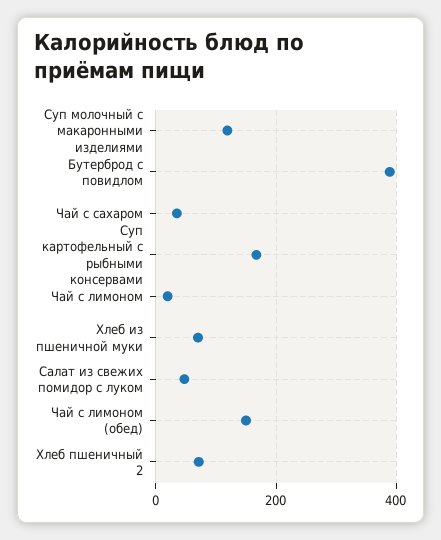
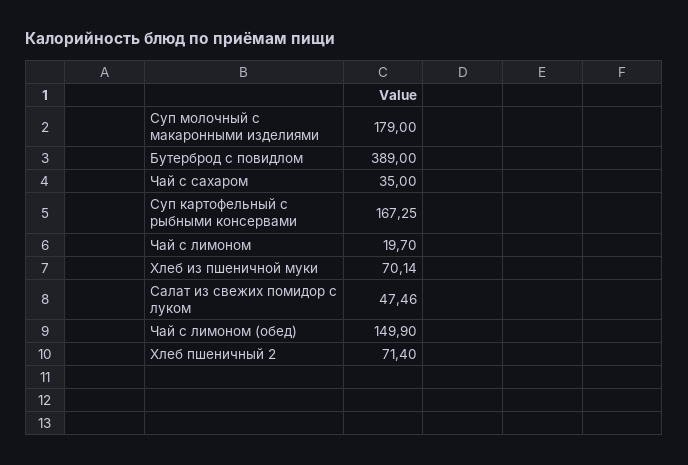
Суп молочный с макаронными изделиями: 120 -> 179

